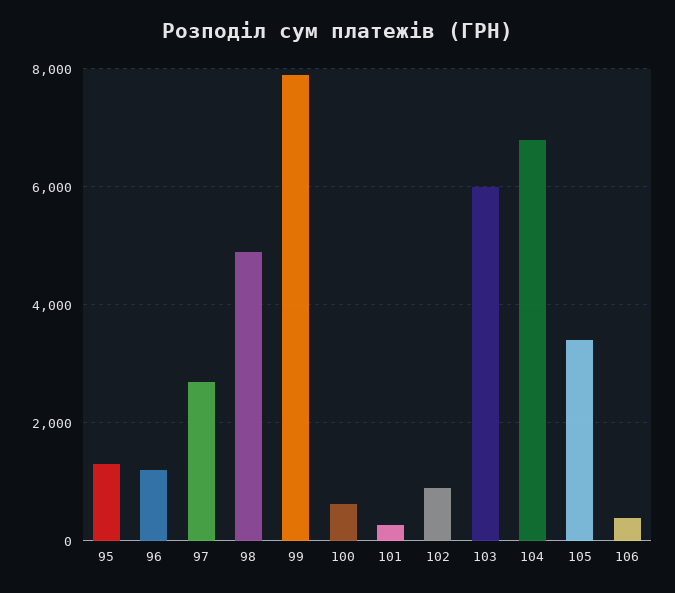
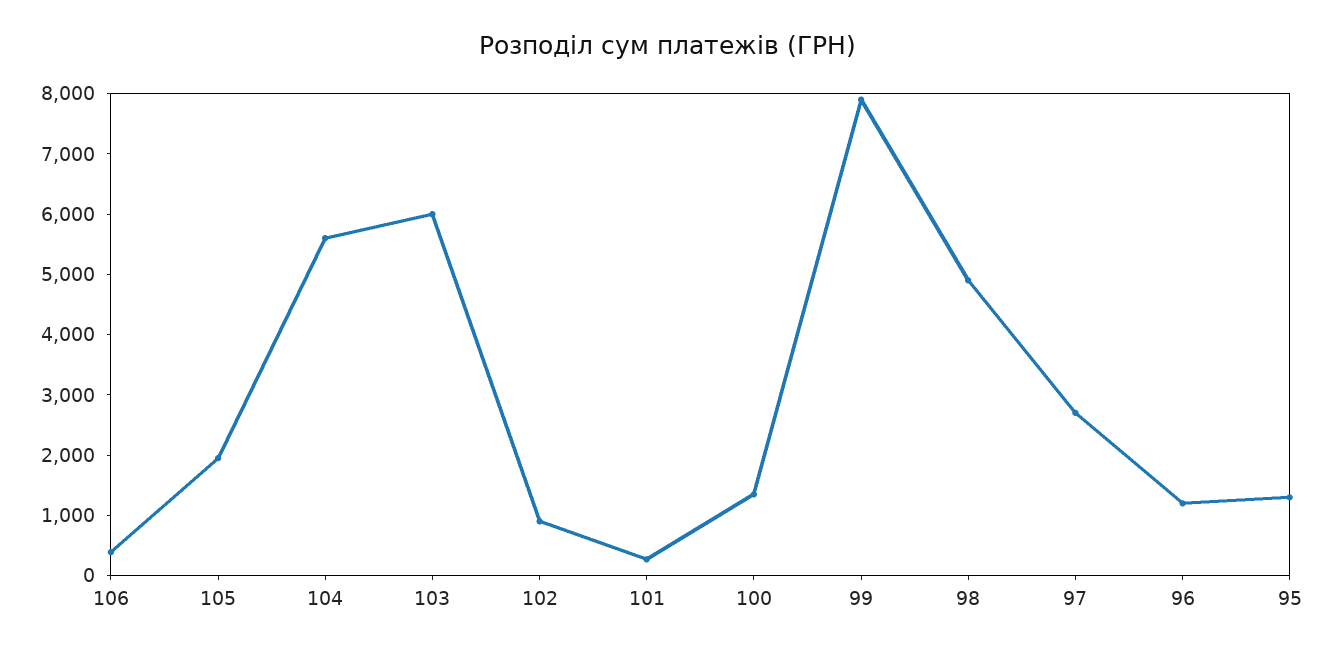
100: 600 -> 1400
104: 6800 -> 5600
105: 3400 -> 2000

